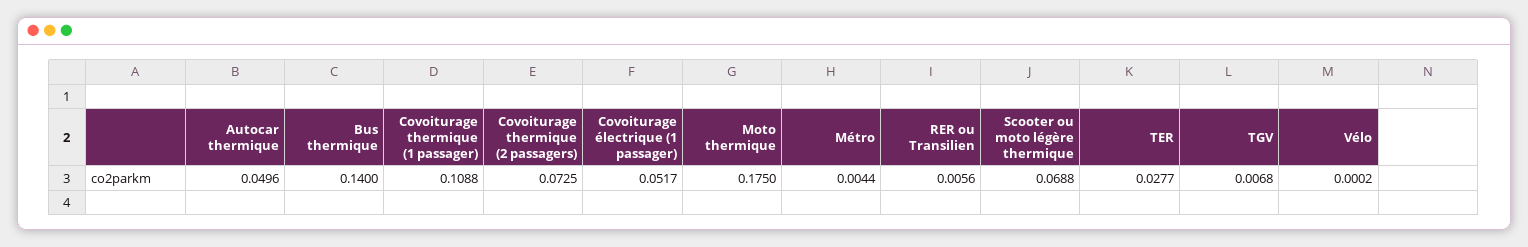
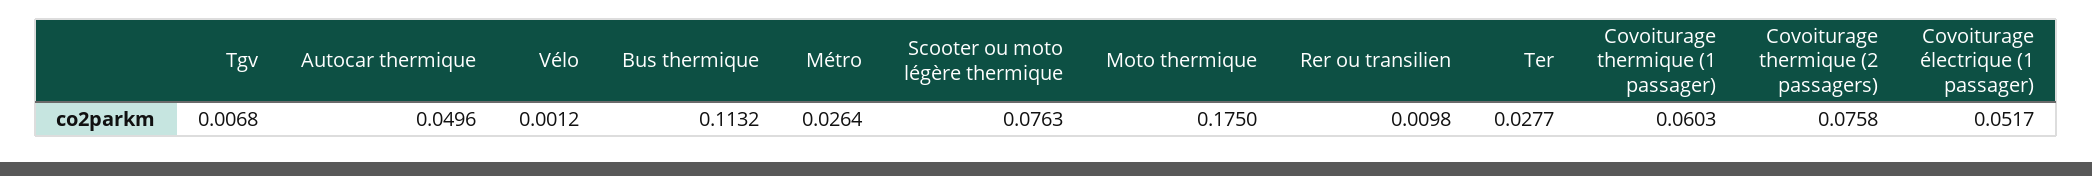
Bus thermique: 0.14 -> 0.1132
Covoiturage thermique (1 passager): 0.1088 -> 0.0603
Covoiturage thermique (2 passagers): 0.0725 -> 0.0758
Métro: 0.0044 -> 0.0264
RER ou Transilien: 0.0056 -> 0.0098
Scooter ou moto légère thermique: 0.0688 -> 0.0763
Vélo: 0.0002 -> 0.0012

